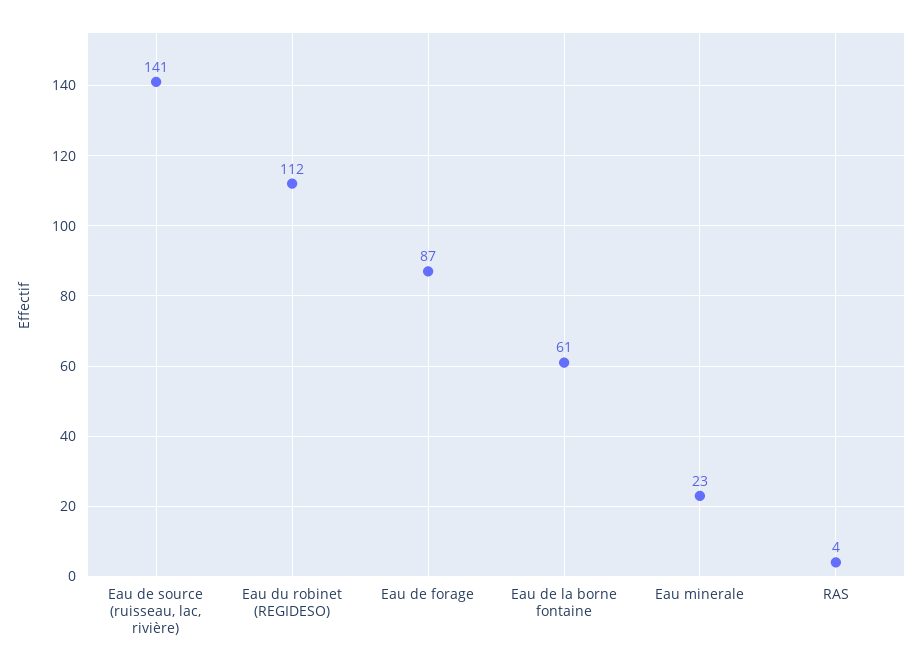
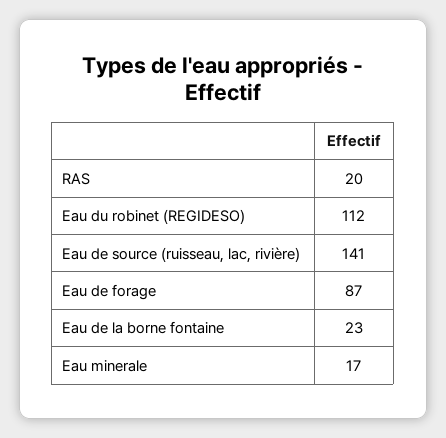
Eau de la borne fontaine: 61 -> 23
Eau minerale: 23 -> 17
RAS: 4 -> 20

